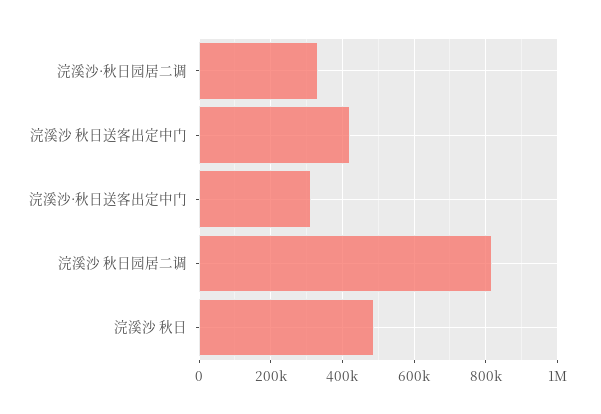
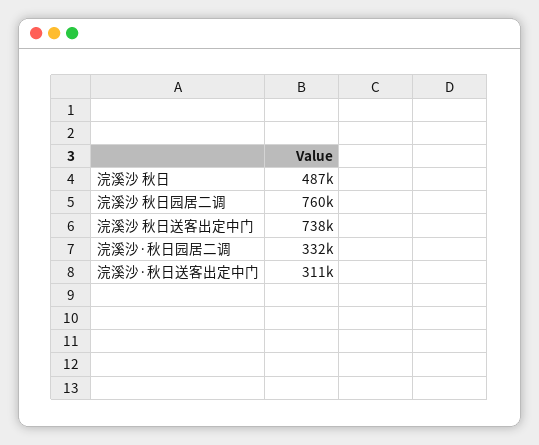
浣溪沙 秋日送客出定中门: 420000 -> 738000
浣溪沙 秋日园居二调: 820000 -> 760000

